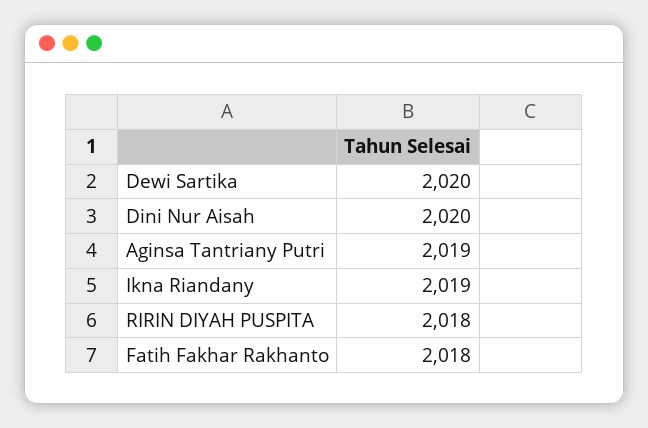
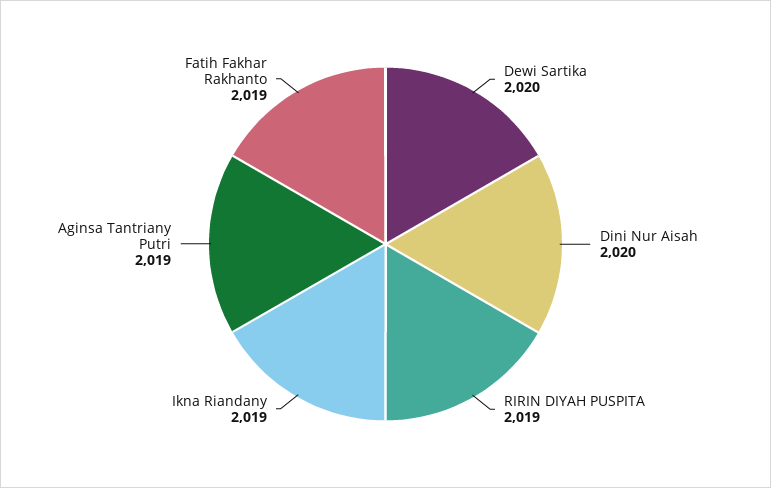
RIRIN DIYAH PUSPITA: 2018 -> 2019
Fatih Fakhar Rakhanto: 2018 -> 2019

